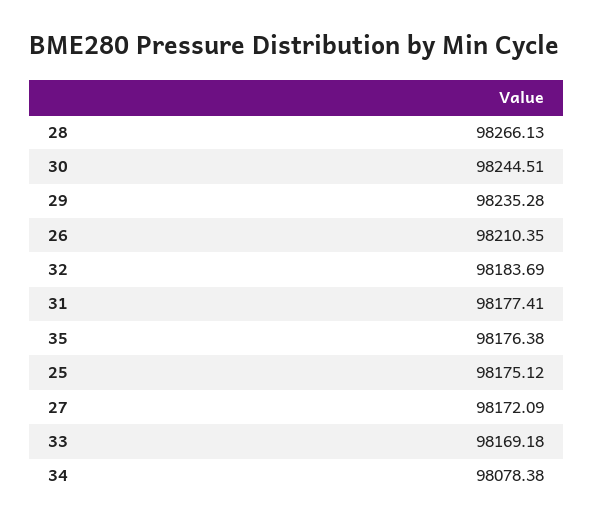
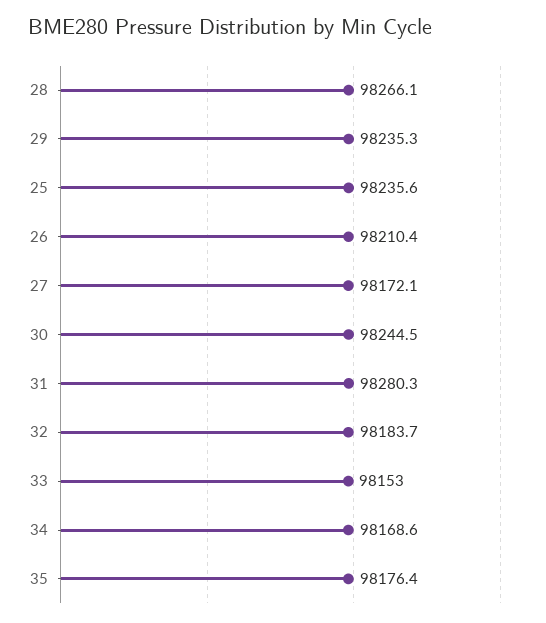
31: 98177.41 -> 98280.3
25: 98175.12 -> 98235.6
33: 98169.18 -> 98153
34: 98078.38 -> 98168.6

